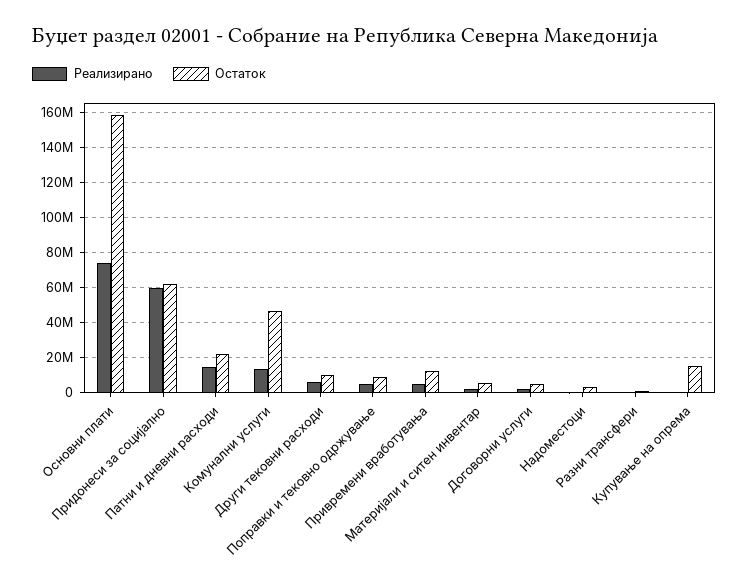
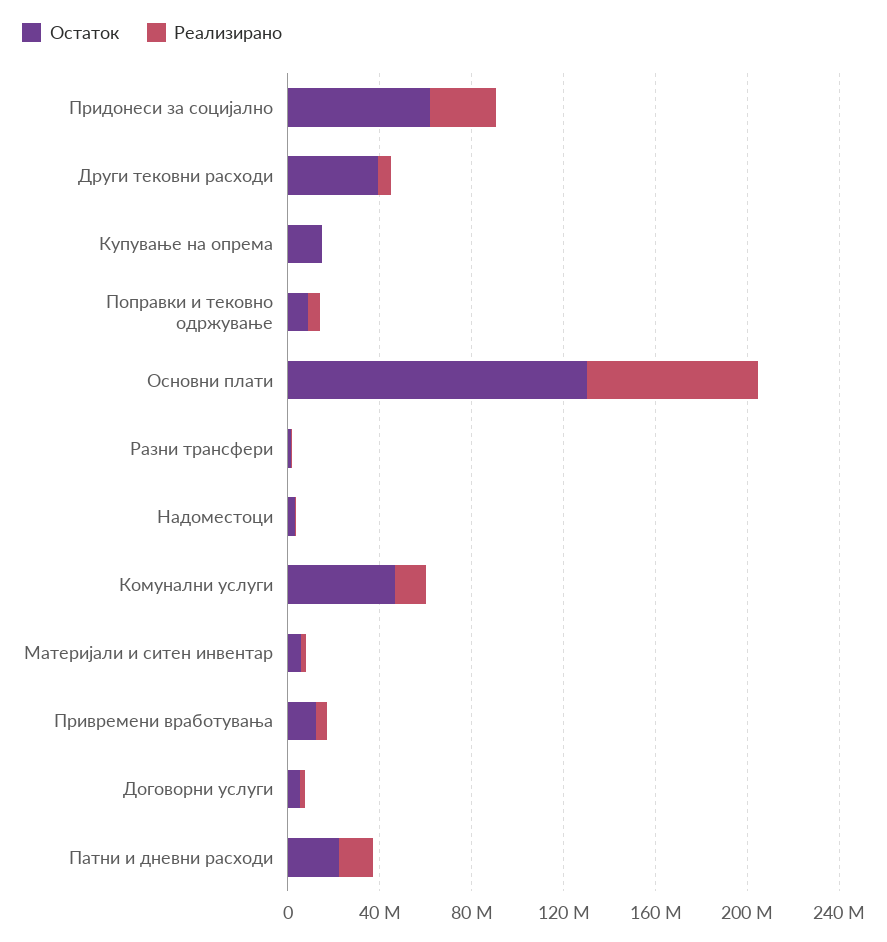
Остаток, Основни плати: 160000000 -> 130000000
Реализирано, Придонеси за социјално: 60000000 -> 30000000
Остаток, Други тековни расходи: 10000000 -> 40000000

